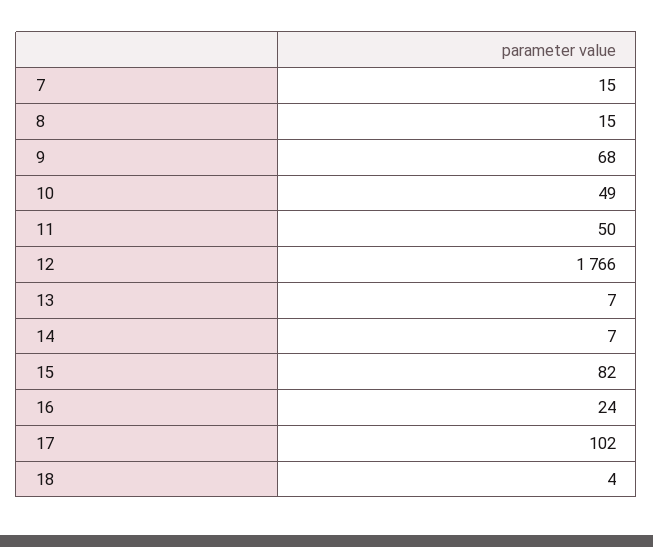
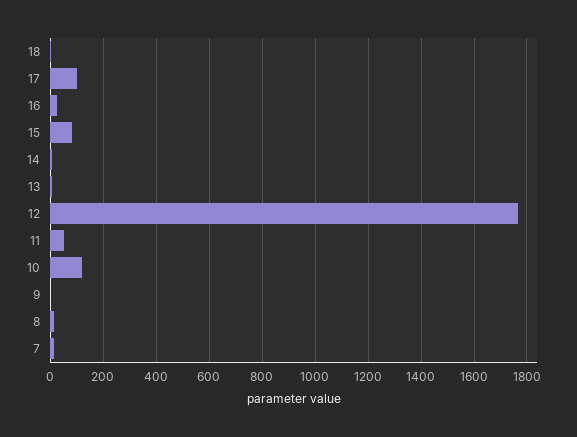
9: 68 -> 0
10: 49 -> 125

